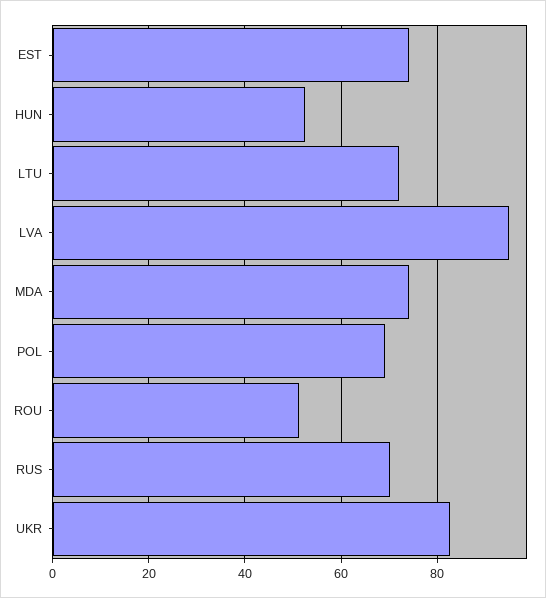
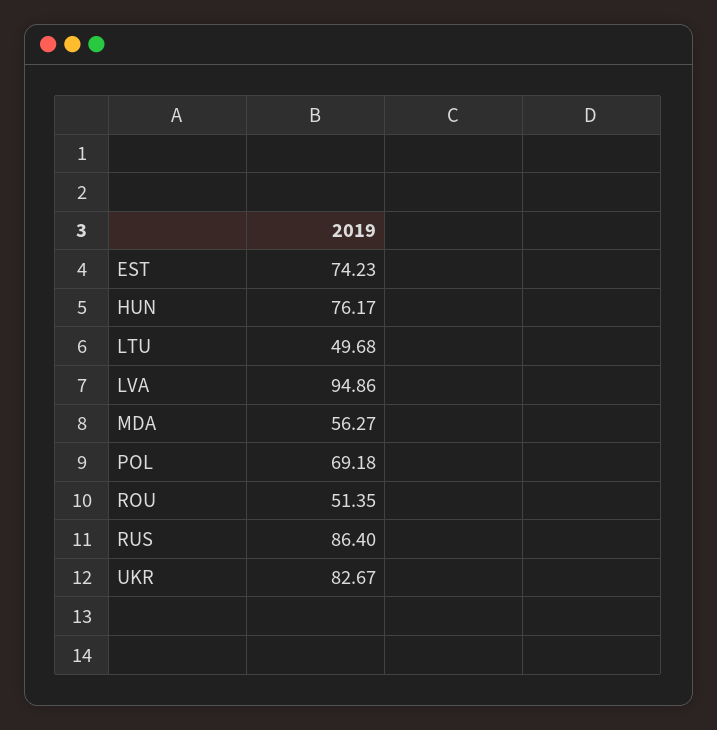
HUN: 52 -> 76.17
LTU: 72 -> 49.68
MDA: 74 -> 56.27
RUS: 70 -> 86.4

